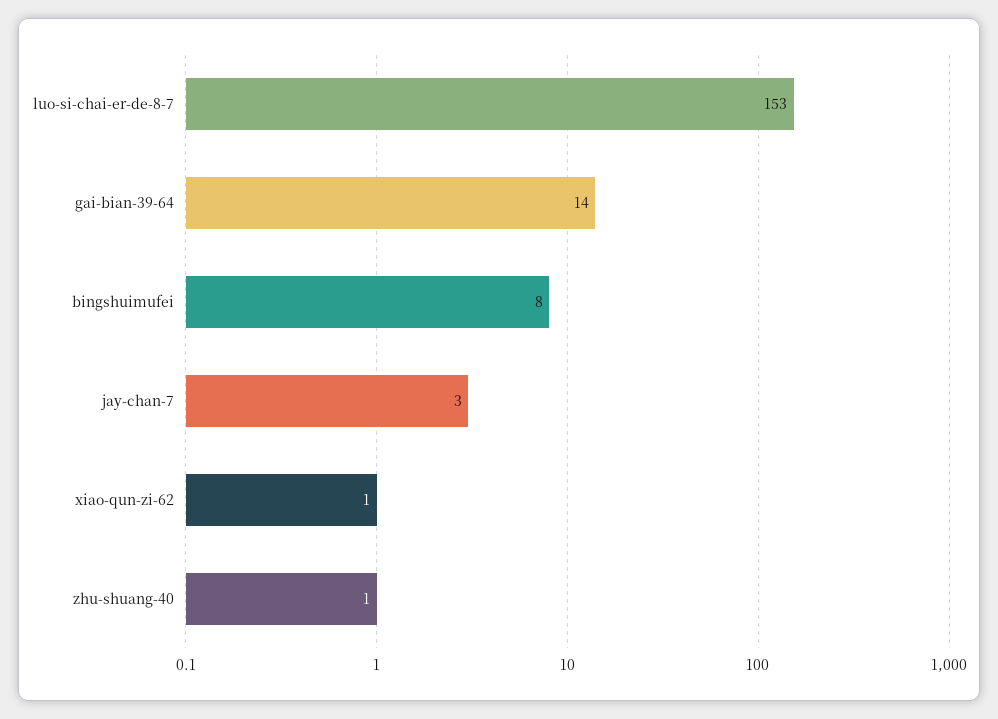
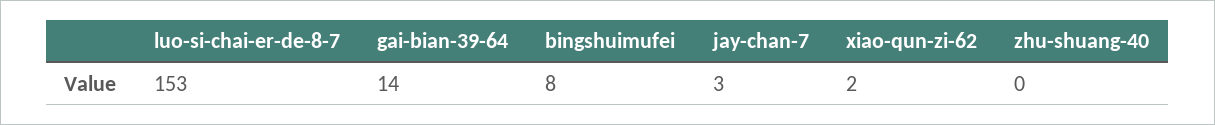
xiao-qun-zi-62: 1 -> 2
zhu-shuang-40: 1 -> 0

